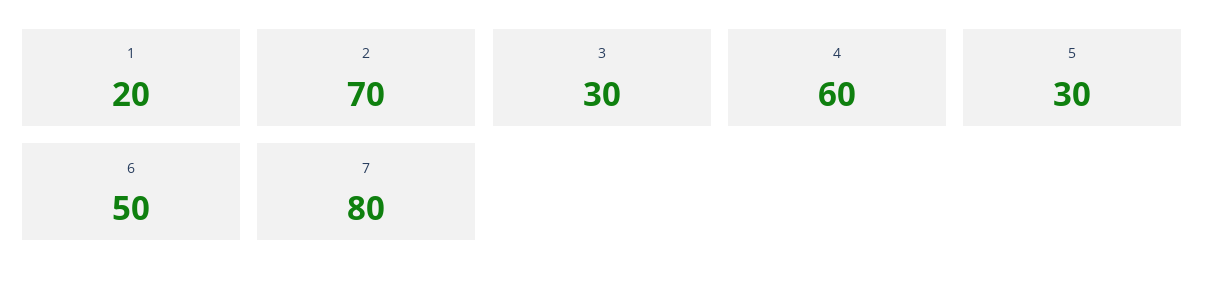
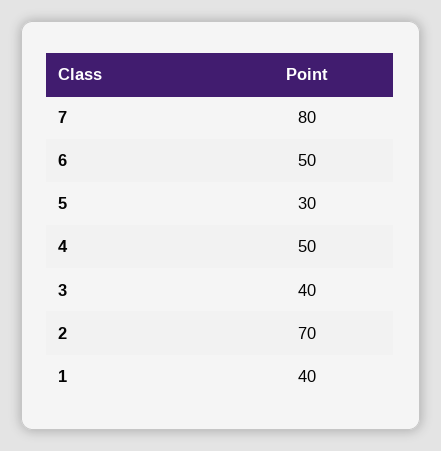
1: 20 -> 40
3: 30 -> 40
4: 60 -> 50

